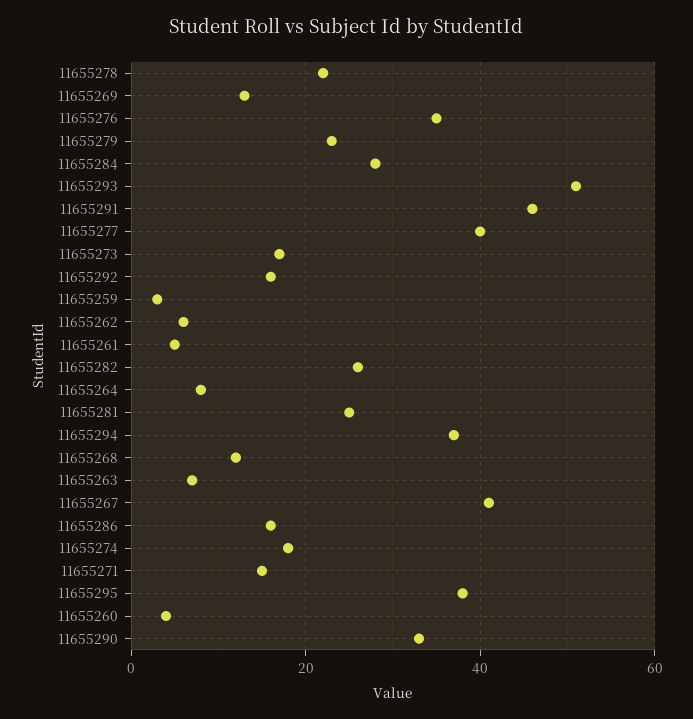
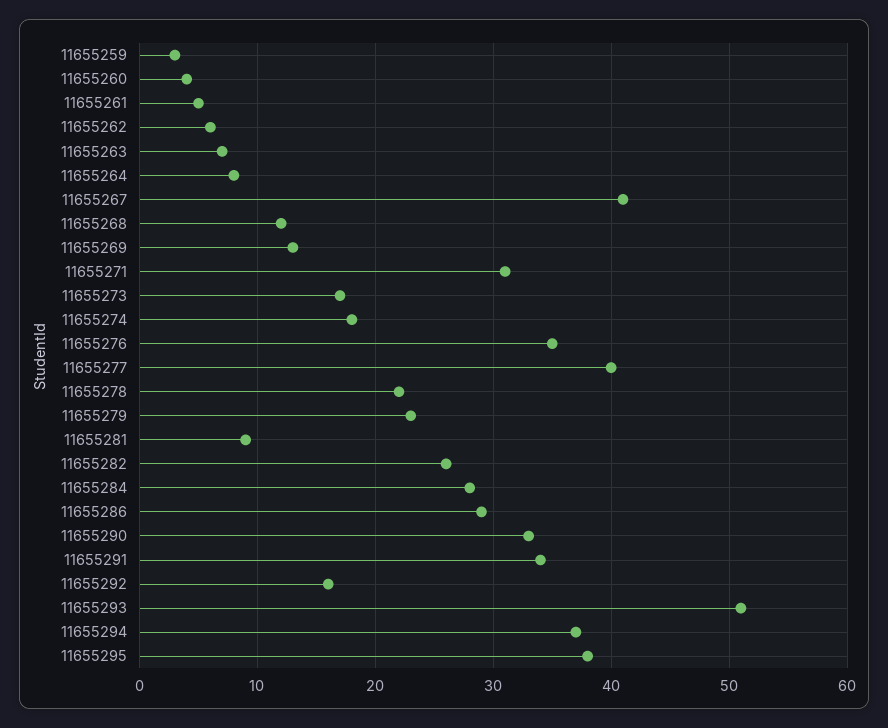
11655291: 45 -> 34
11655281: 25 -> 9
11655286: 15 -> 29
11655271: 15 -> 31

